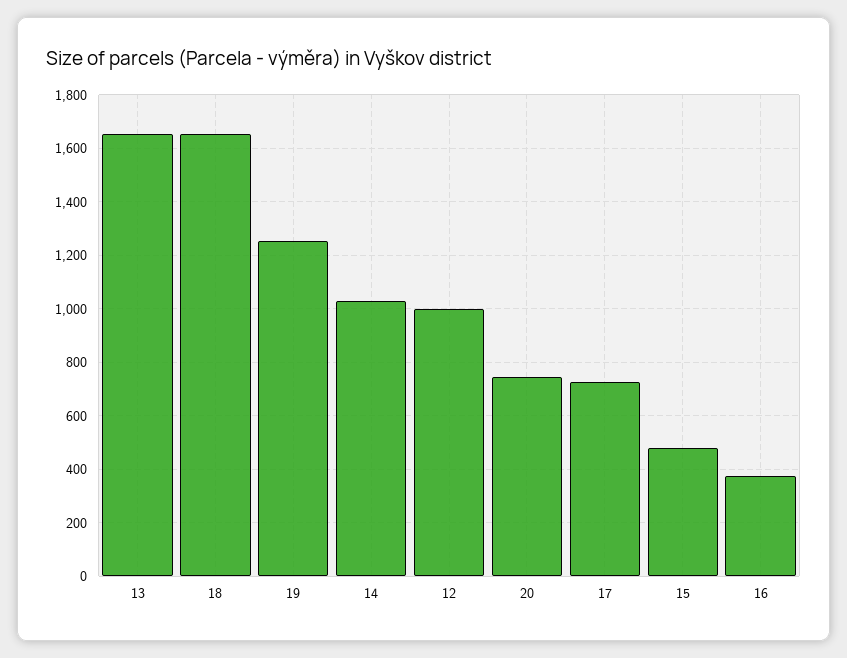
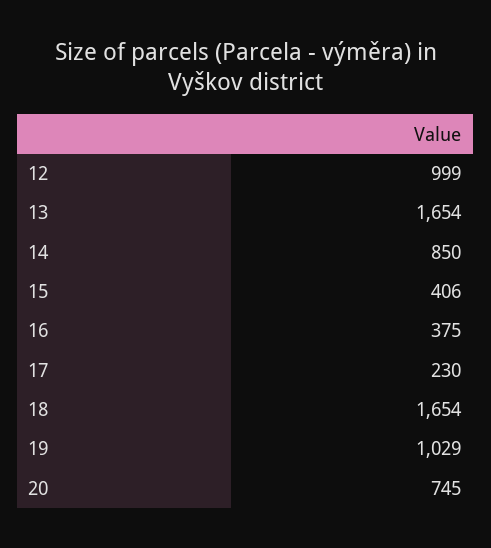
19: 1250 -> 1029
14: 1025 -> 850
17: 725 -> 230
15: 475 -> 406

